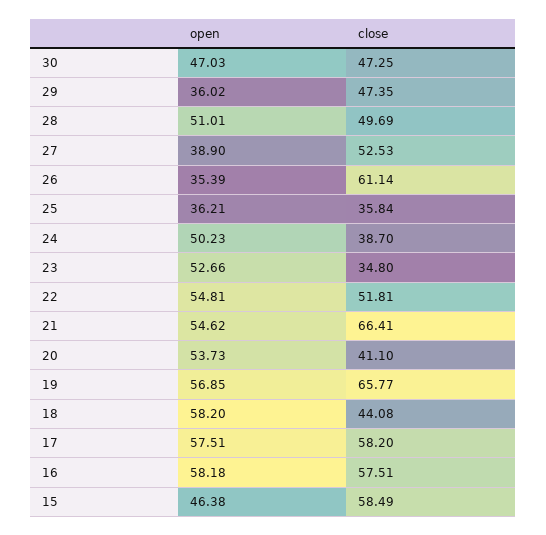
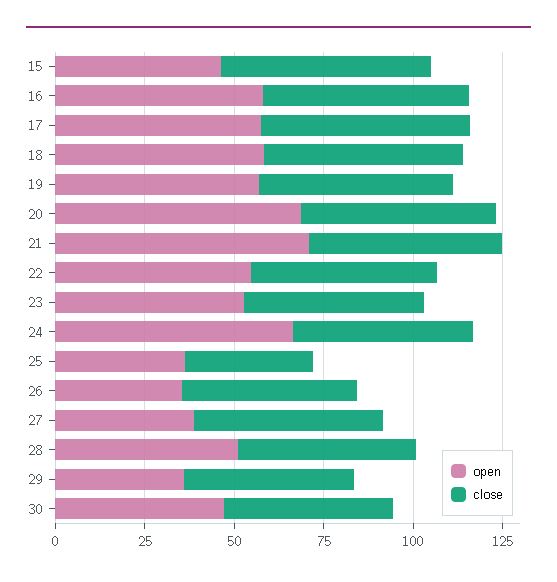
close, 26: 61.14 -> 50
open, 24: 50.23 -> 65
close, 24: 38.7 -> 50
close, 23: 34.8 -> 50
open, 21: 54.62 -> 70
close, 21: 66.41 -> 55
open, 20: 53.73 -> 70
close, 20: 41.1 -> 55
close, 19: 65.77 -> 55
close, 18: 44.08 -> 55

